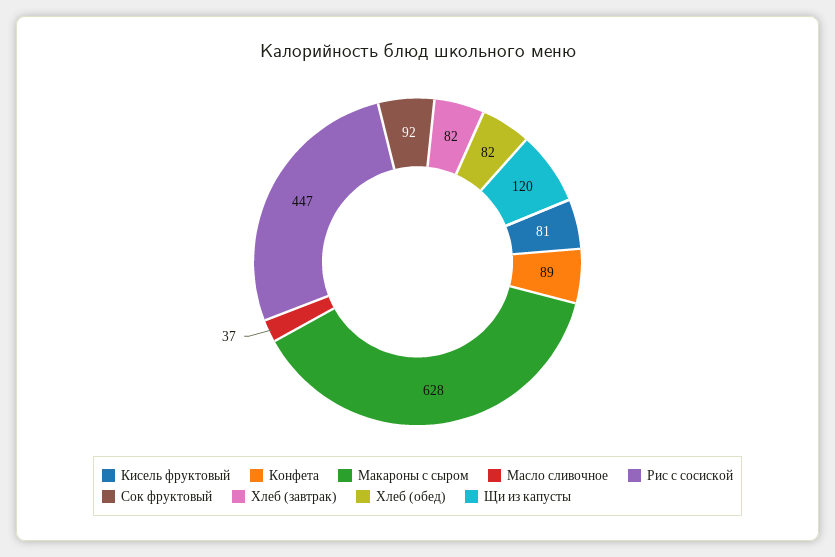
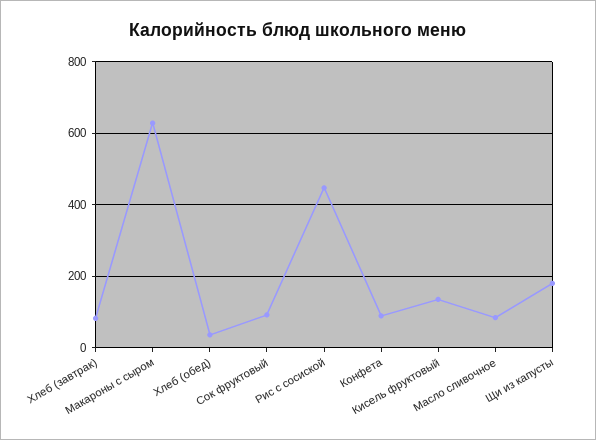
Кисель фруктовый: 81 -> 140
Масло сливочное: 37 -> 80
Хлеб (обед): 82 -> 40
Щи из капусты: 120 -> 180

